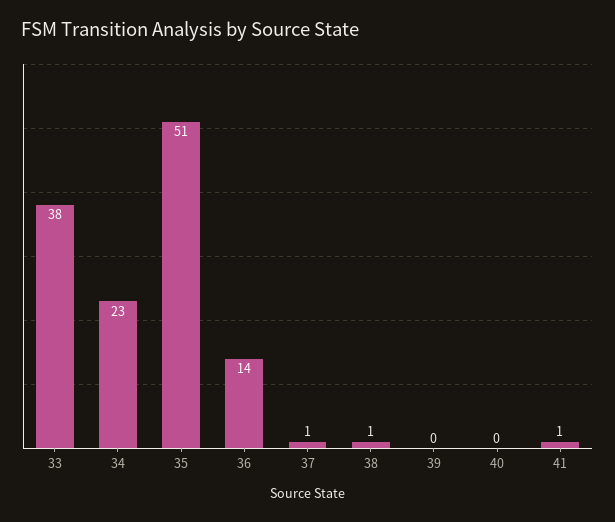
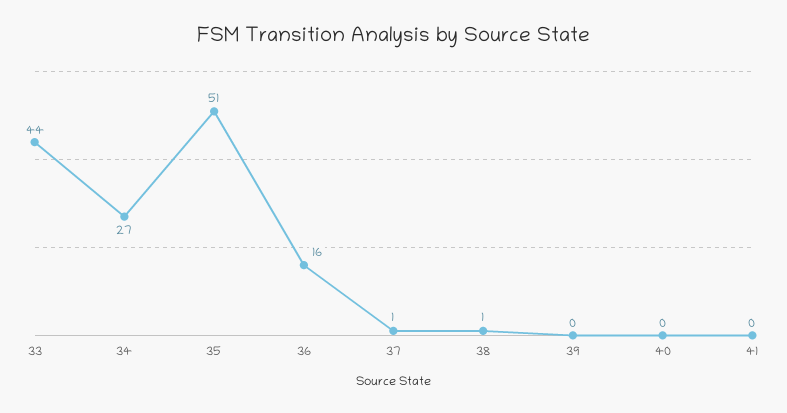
33: 38 -> 44
34: 23 -> 27
36: 14 -> 16
41: 1 -> 0

